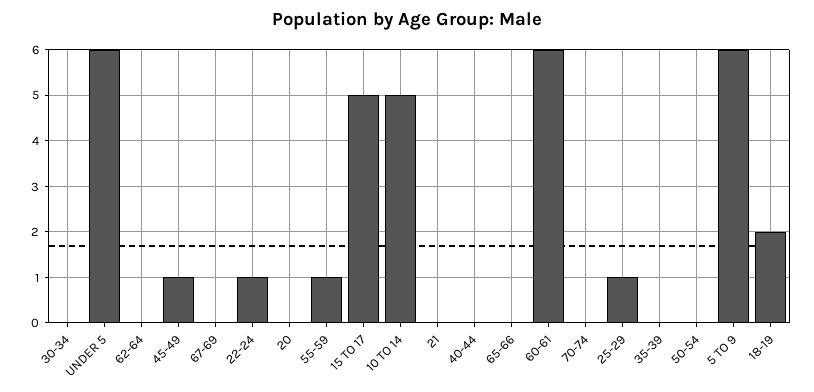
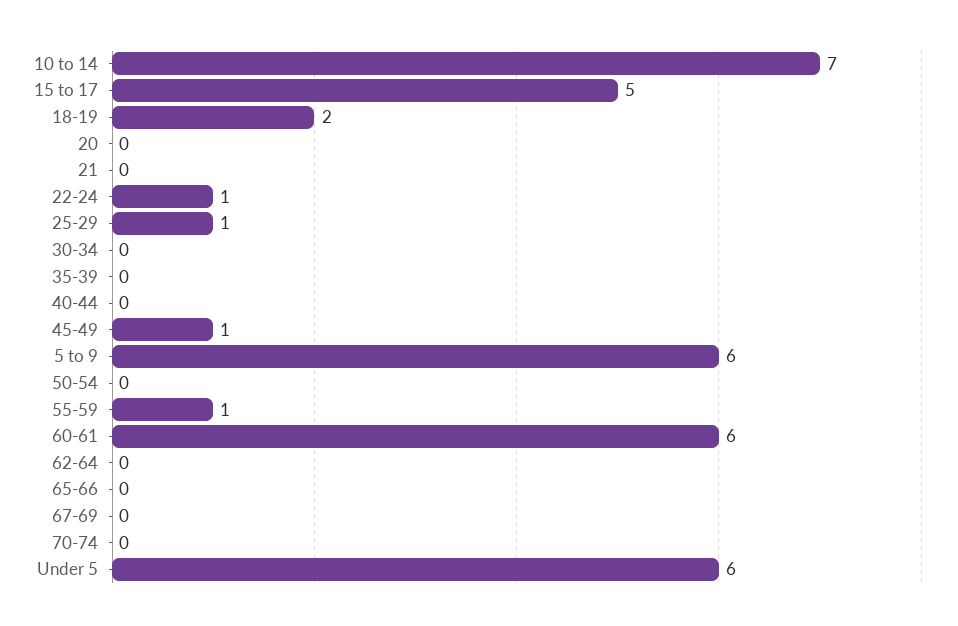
10 TO 14: 5 -> 7

